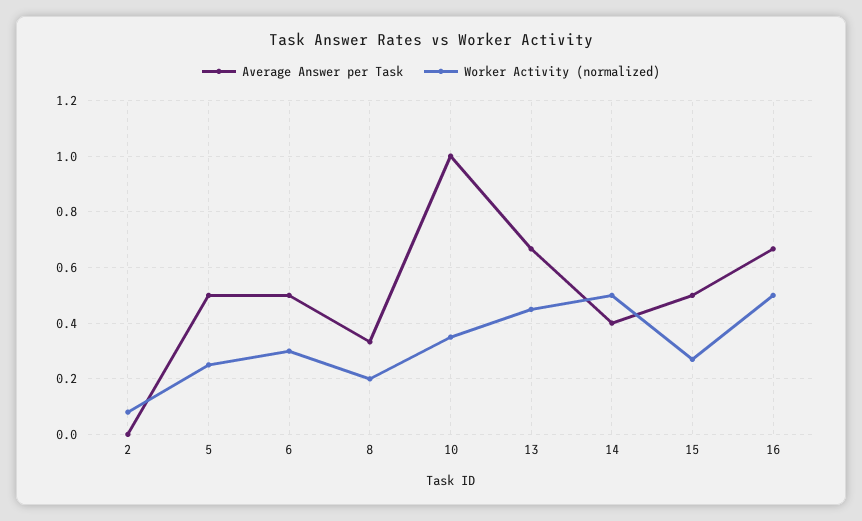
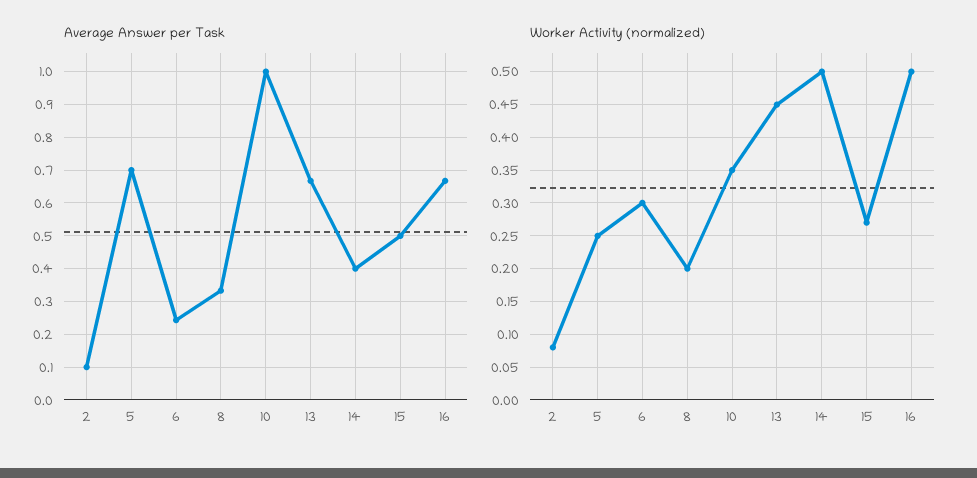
Average Answer per Task, 2: 0 -> 0.1
Average Answer per Task, 5: 0.5 -> 0.7
Average Answer per Task, 6: 0.5 -> 0.24

